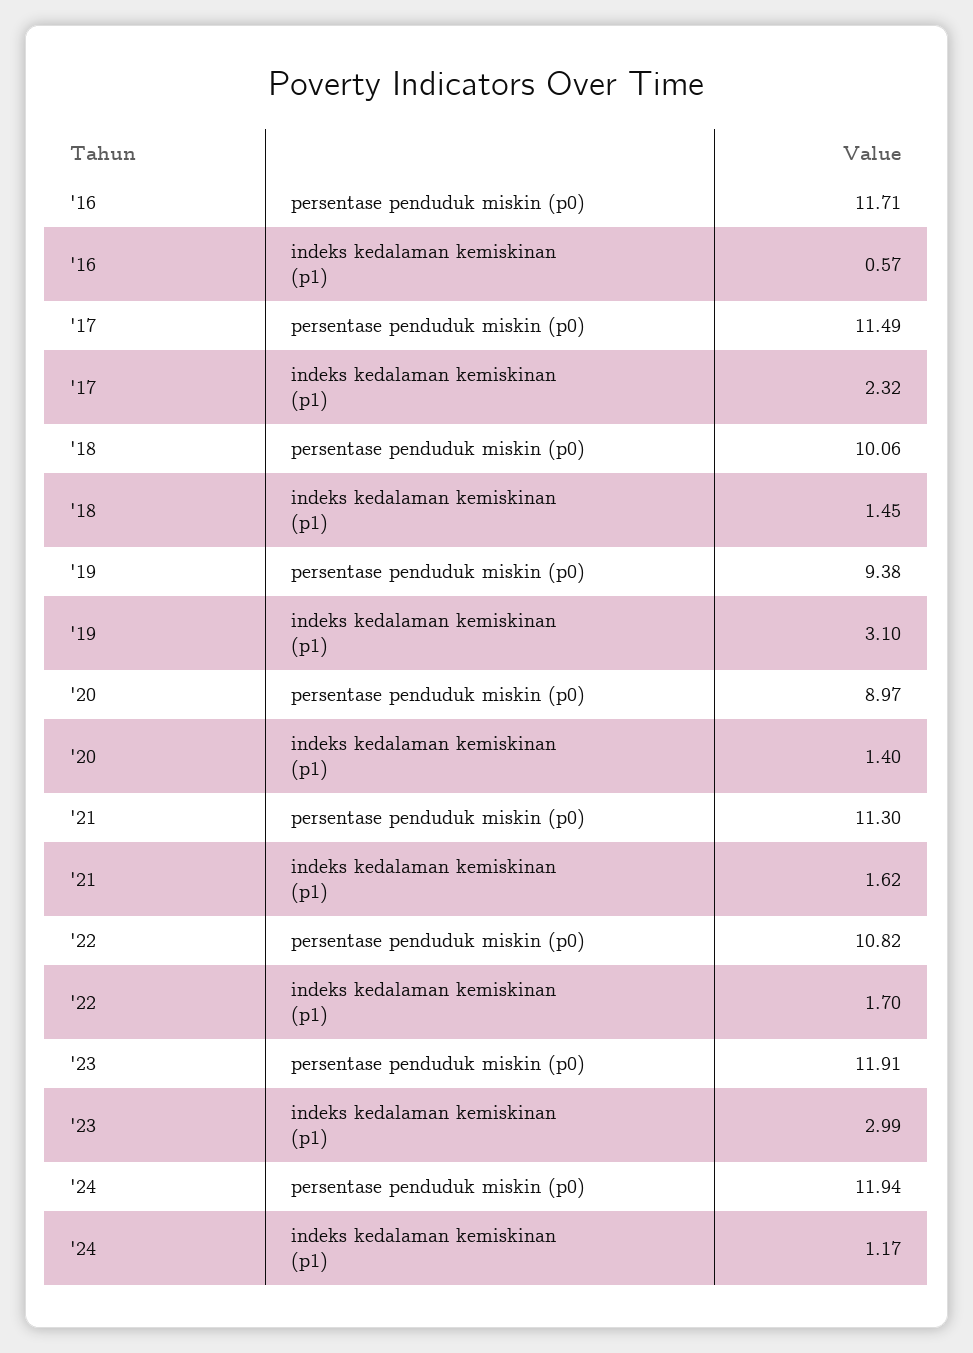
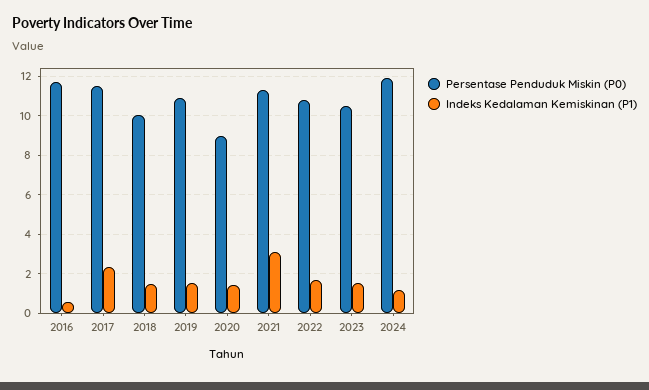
persentase penduduk miskin (p0), '19: 9.38 -> 11
indeks kedalaman kemiskinan (p1), '19: 3.1 -> 1.5
indeks kedalaman kemiskinan (p1), '21: 1.62 -> 3
persentase penduduk miskin (p0), '23: 11.91 -> 10.5
indeks kedalaman kemiskinan (p1), '23: 2.99 -> 1.5

